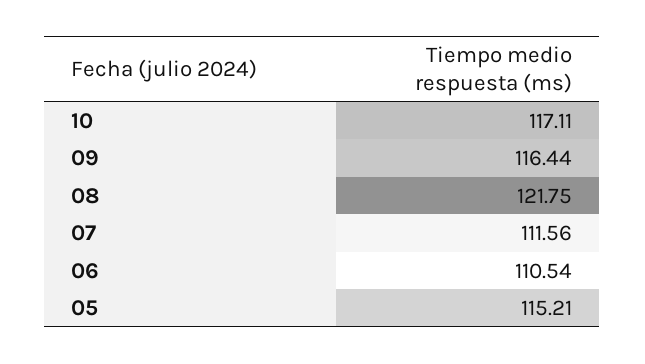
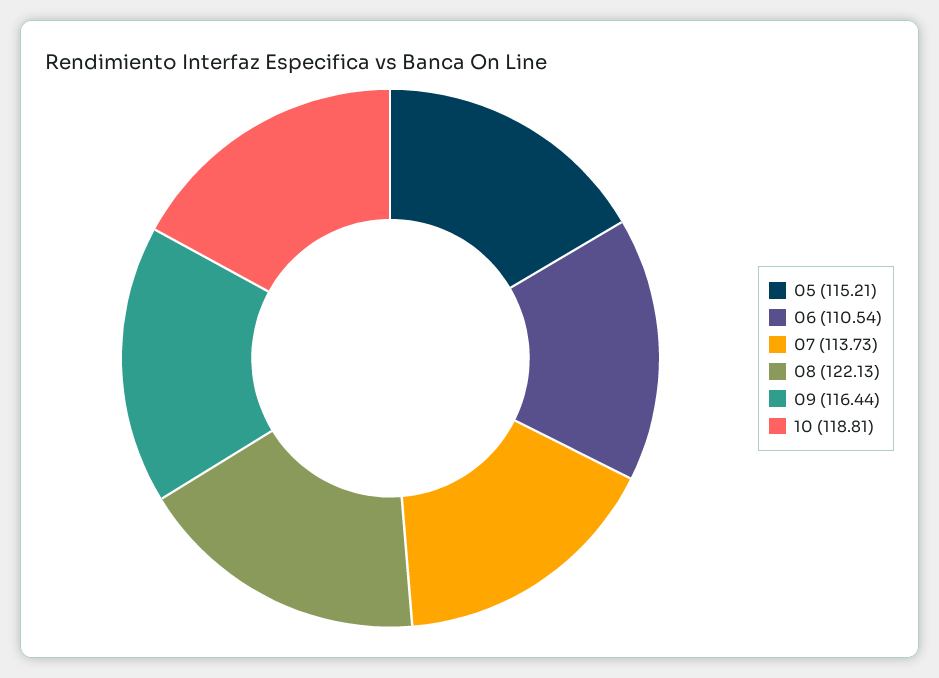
10: 117.11 -> 118.81
08: 121.75 -> 122.13
07: 111.56 -> 113.73

